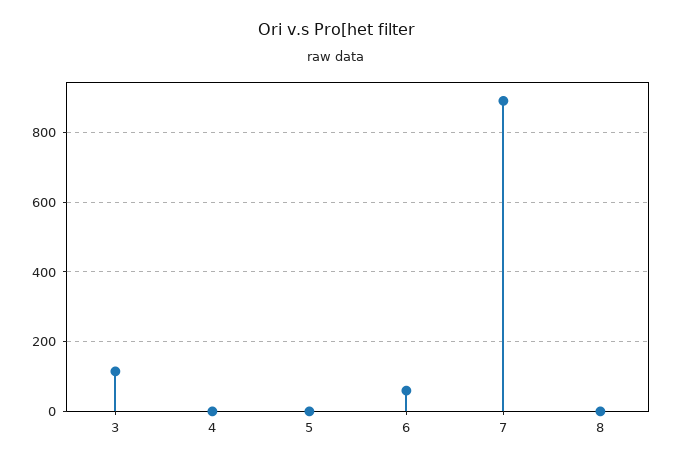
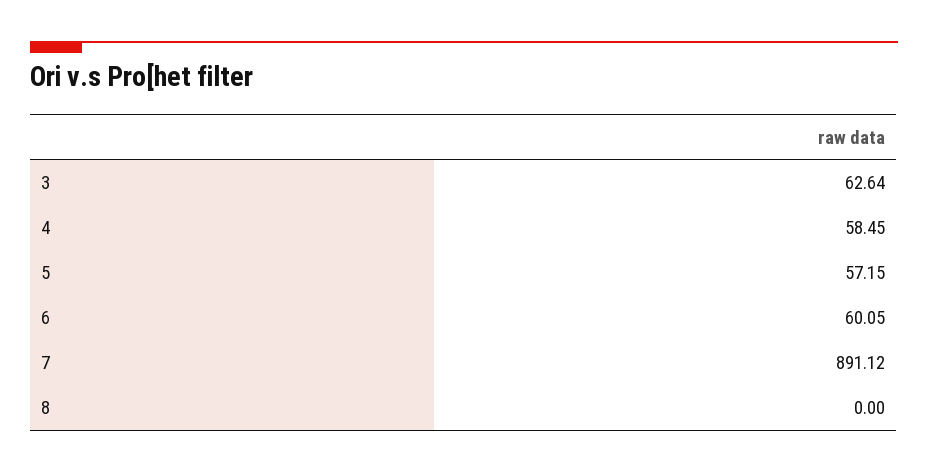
3: 120 -> 62.64
4: 0 -> 58.45
5: 0 -> 57.15

